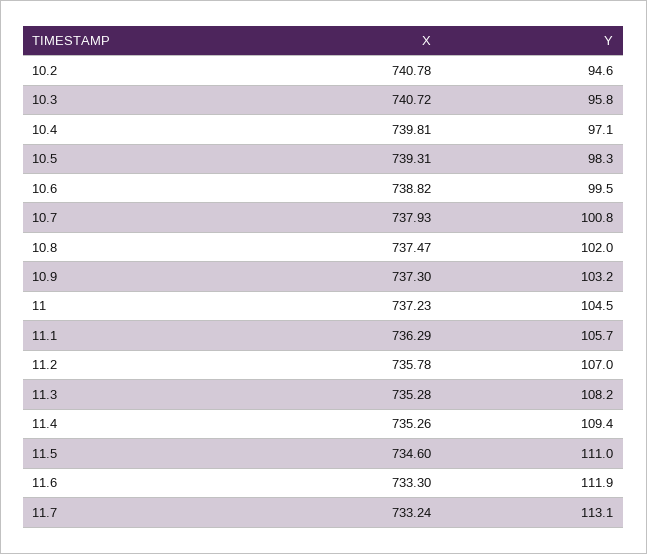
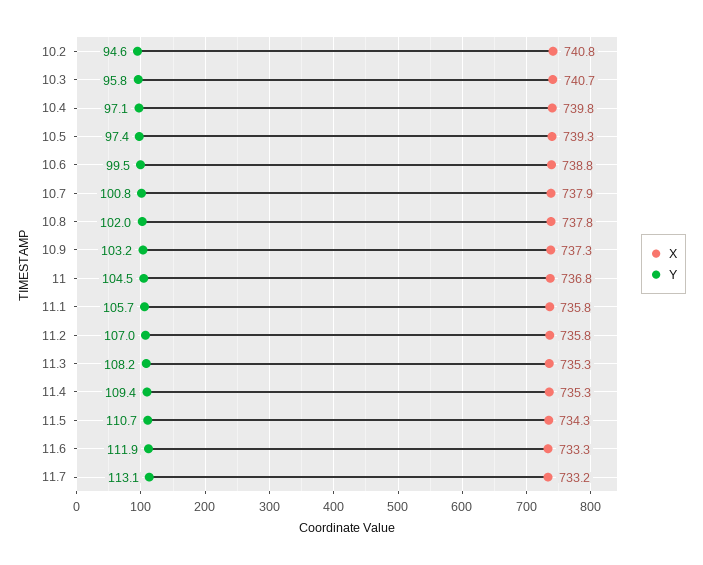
Y, 10.5: 98.3 -> 97.4
X, 10.8: 737.47 -> 737.8
X, 11: 737.23 -> 736.8
X, 11.1: 736.29 -> 735.8
X, 11.5: 734.6 -> 734.3
Y, 11.5: 111 -> 110.7

